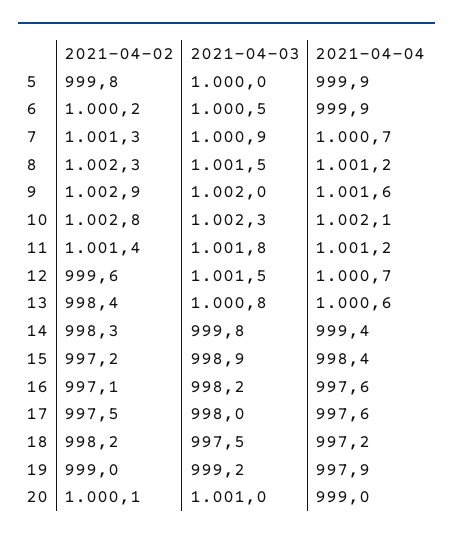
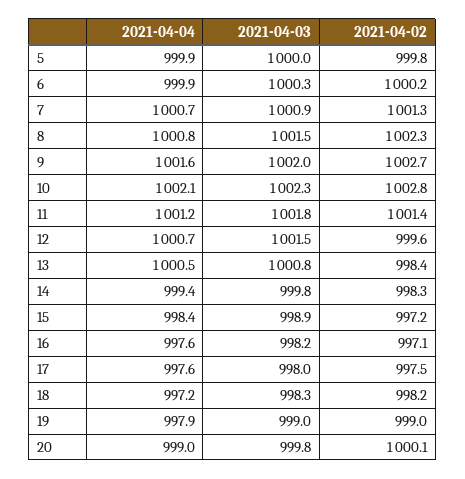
2021-04-03, 6: 1000.5 -> 1000.3
2021-04-04, 8: 1001.2 -> 1000.8
2021-04-02, 9: 1002.9 -> 1002.7
2021-04-04, 13: 1000.6 -> 1000.5
2021-04-03, 18: 997.5 -> 998.3
2021-04-03, 19: 999.2 -> 999
2021-04-03, 20: 1001 -> 999.8

